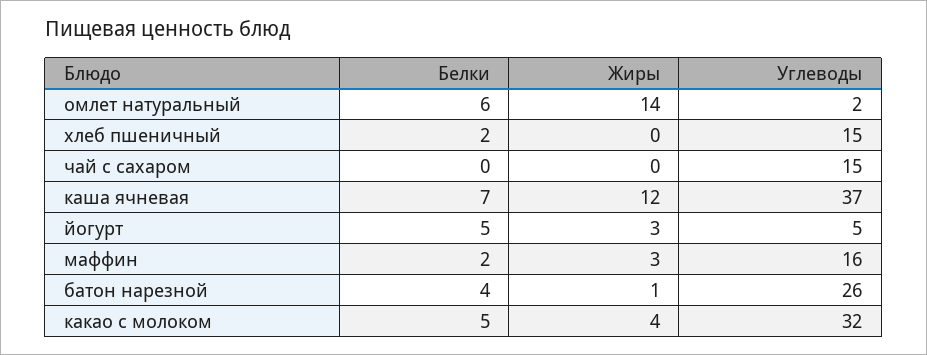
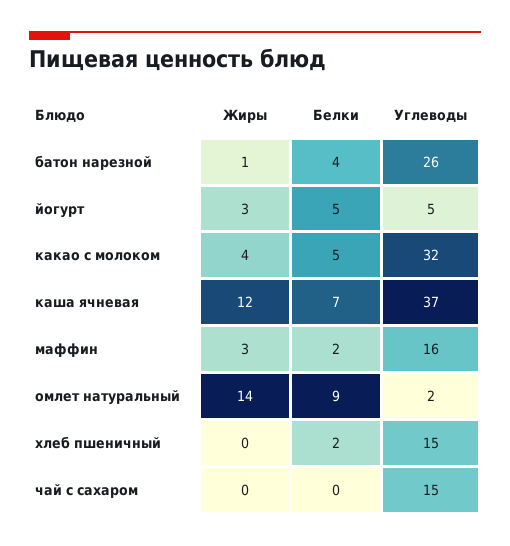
Белки, омлет натуральный: 6 -> 9

